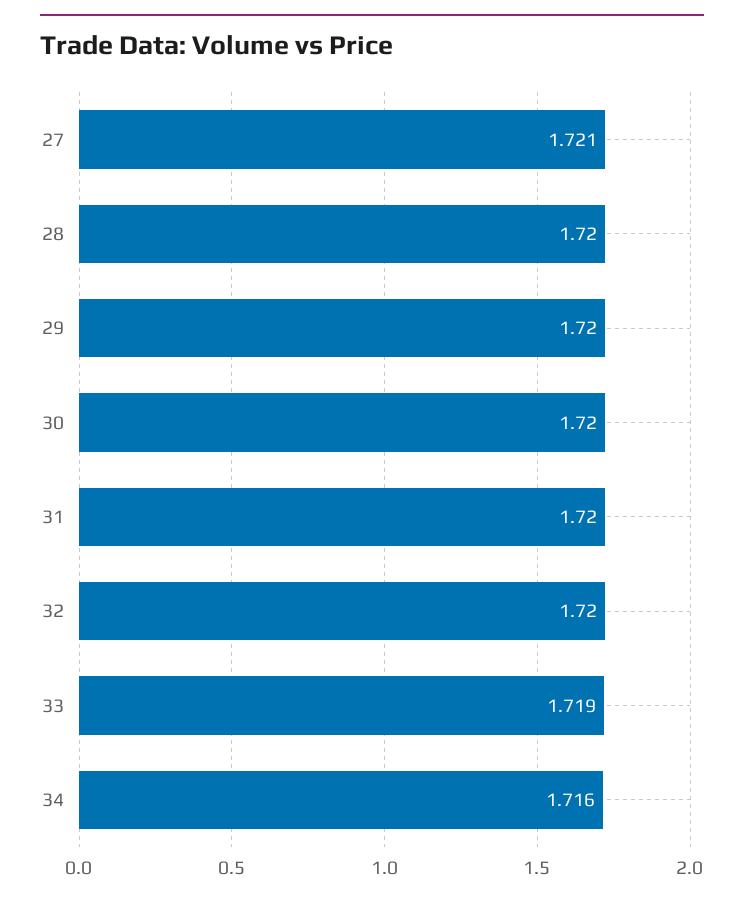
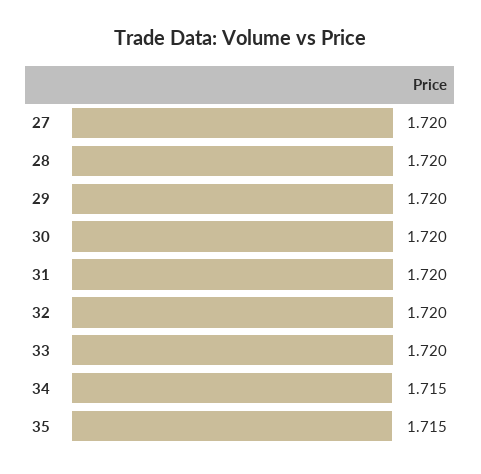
27: 1.721 -> 1.72
33: 1.719 -> 1.72
34: 1.716 -> 1.715
35: none -> 1.715

